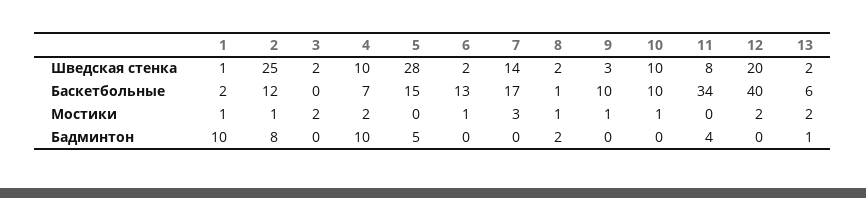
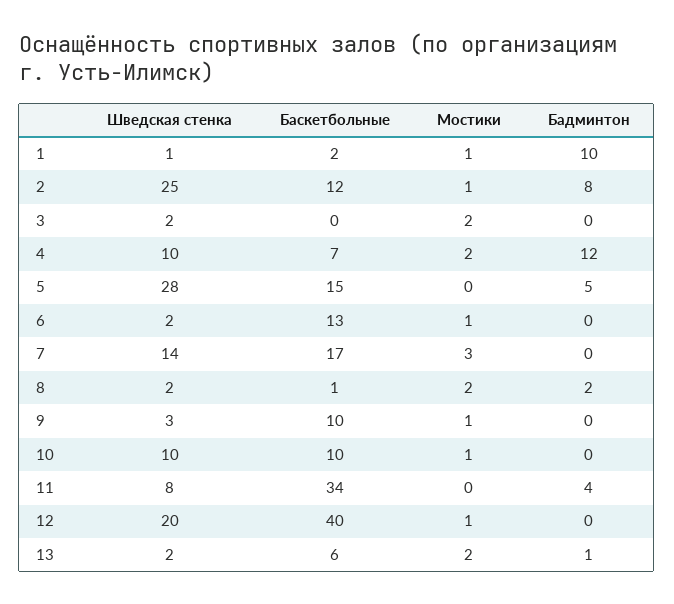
8, Мостики: 1 -> 2
12, Мостики: 2 -> 1
4, Бадминтон: 10 -> 12

